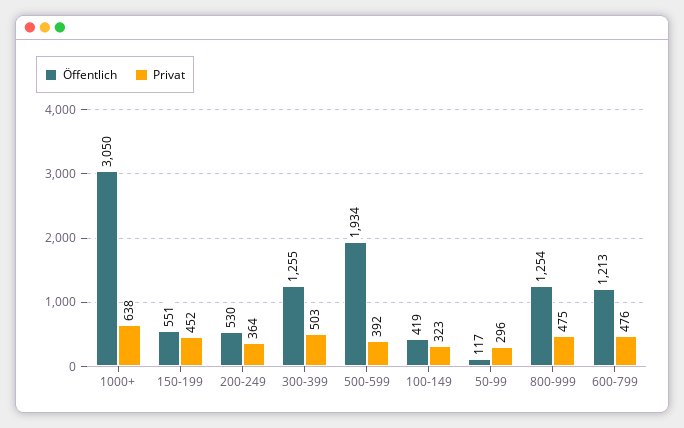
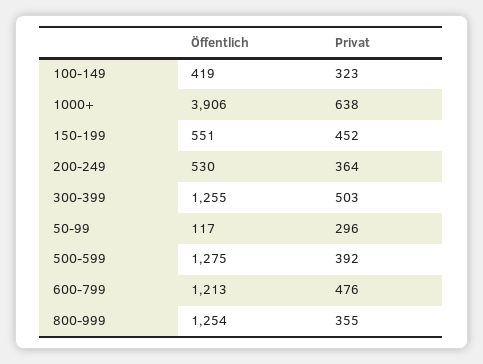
Öffentlich, 1000+: 3050 -> 3906
Öffentlich, 500-599: 1934 -> 1275
Privat, 800-999: 475 -> 355

